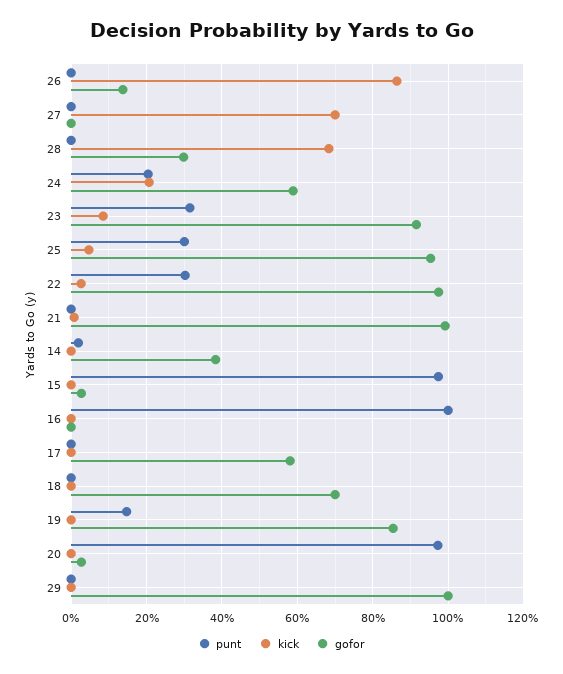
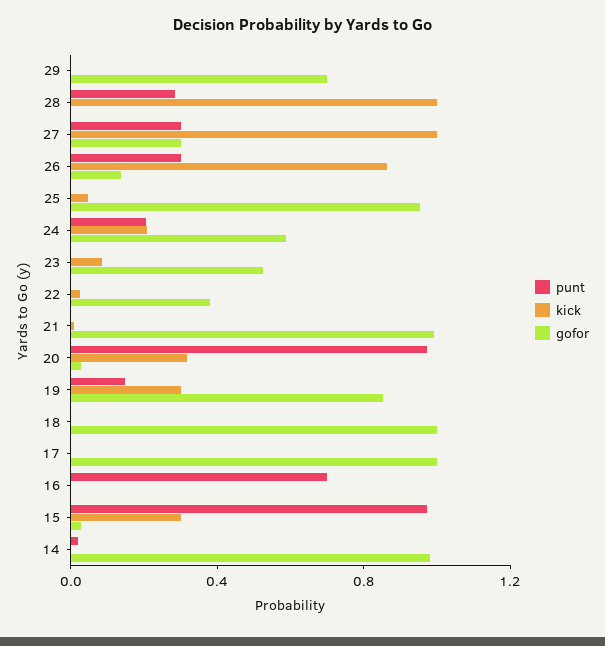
punt, 26: 0 -> 0.3
punt, 27: 0 -> 0.3
kick, 27: 0.7 -> 1
gofor, 27: 0 -> 0.3
punt, 28: 0 -> 0.3
kick, 28: 0.68 -> 1
gofor, 28: 0.3 -> 0
punt, 23: 0.32 -> 0
gofor, 23: 0.92 -> 0.5
punt, 25: 0.3 -> 0
punt, 22: 0.3 -> 0
gofor, 22: 0.98 -> 0.4
gofor, 14: 0.38 -> 1
kick, 15: 0 -> 0.3
punt, 16: 1 -> 0.7
gofor, 17: 0.58 -> 1
gofor, 18: 0.7 -> 1
kick, 19: 0 -> 0.3
kick, 20: 0 -> 0.3
gofor, 29: 1 -> 0.7

